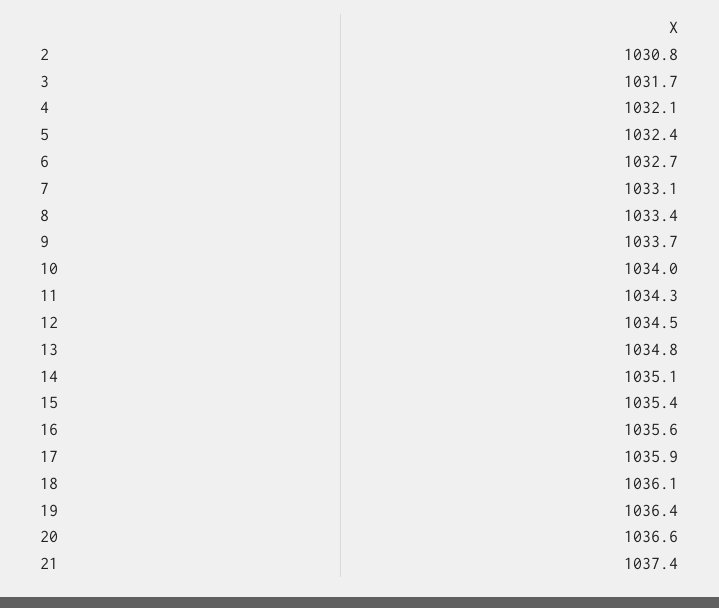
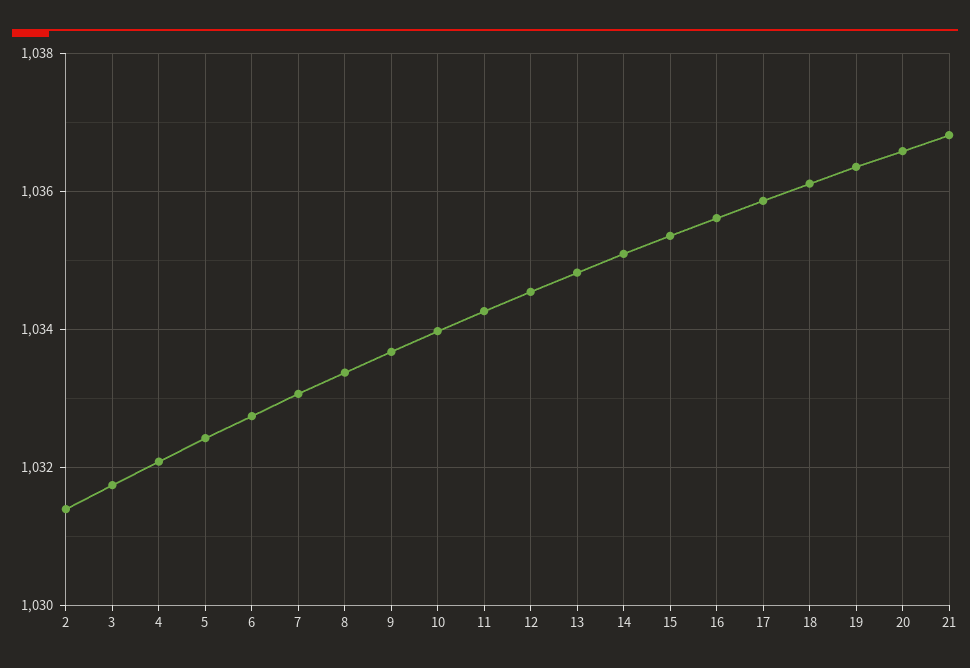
2: 1030.8 -> 1031.4
21: 1037.4 -> 1036.8

